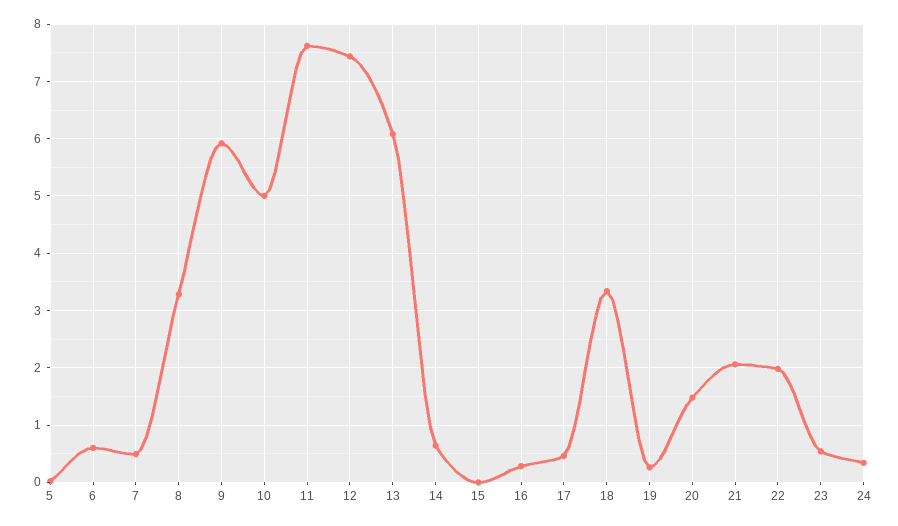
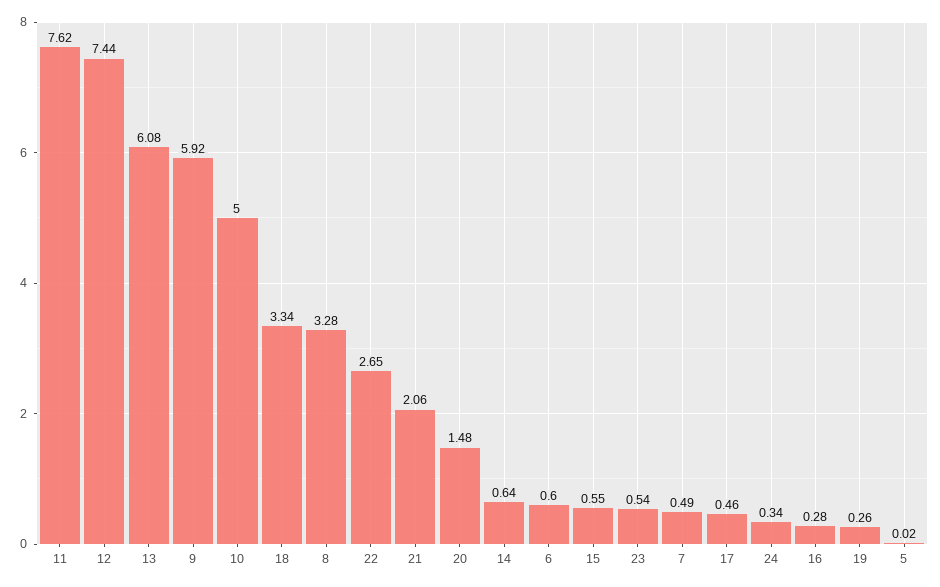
15: 0 -> 0.55
22: 2 -> 2.65

